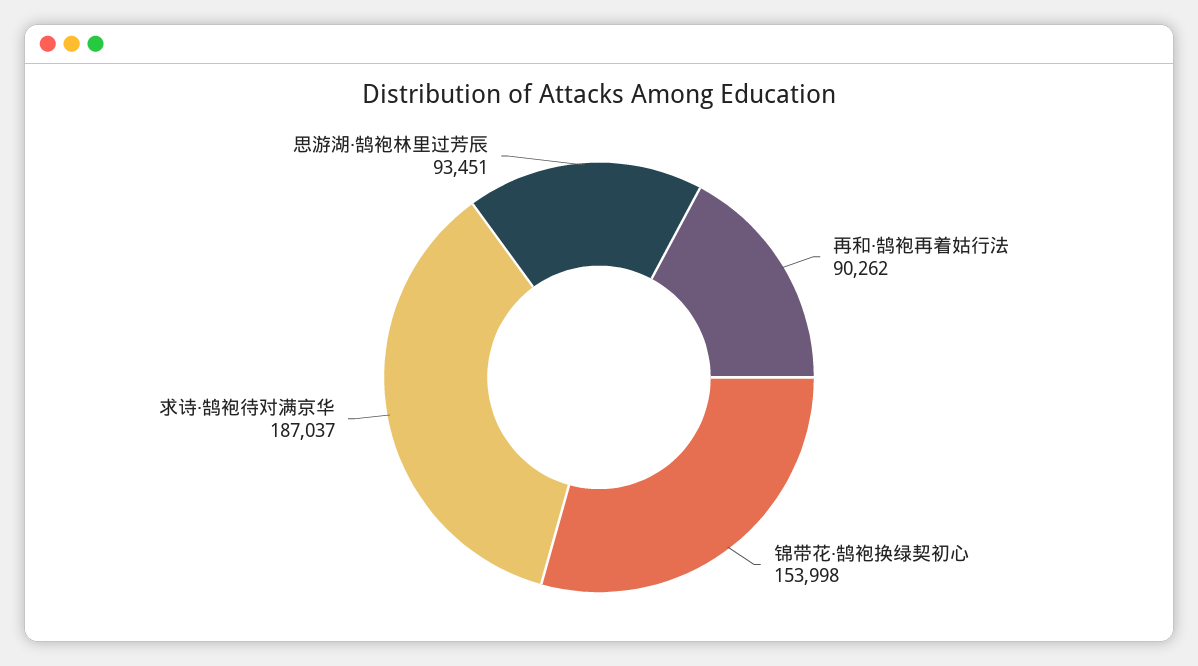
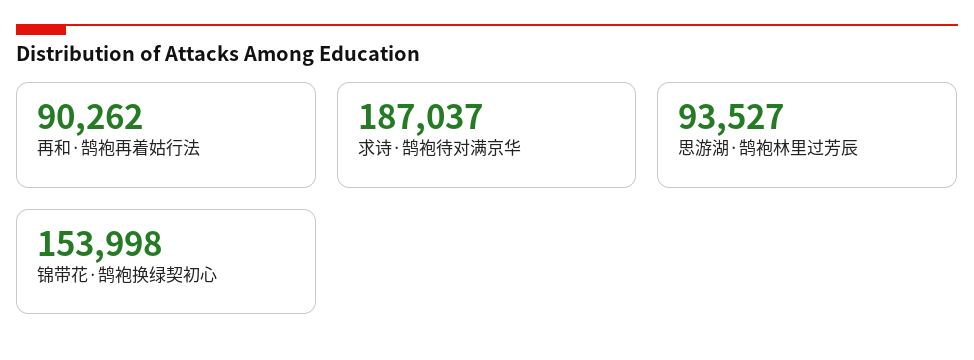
思游湖·鹄袍林里过芳辰: 93451 -> 93527

